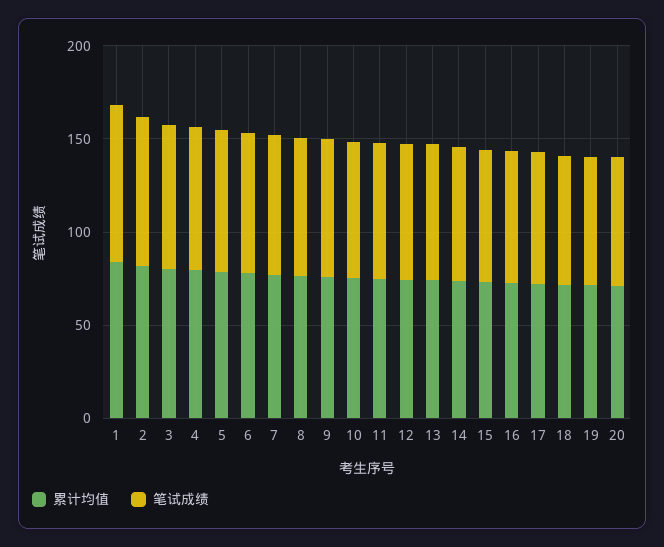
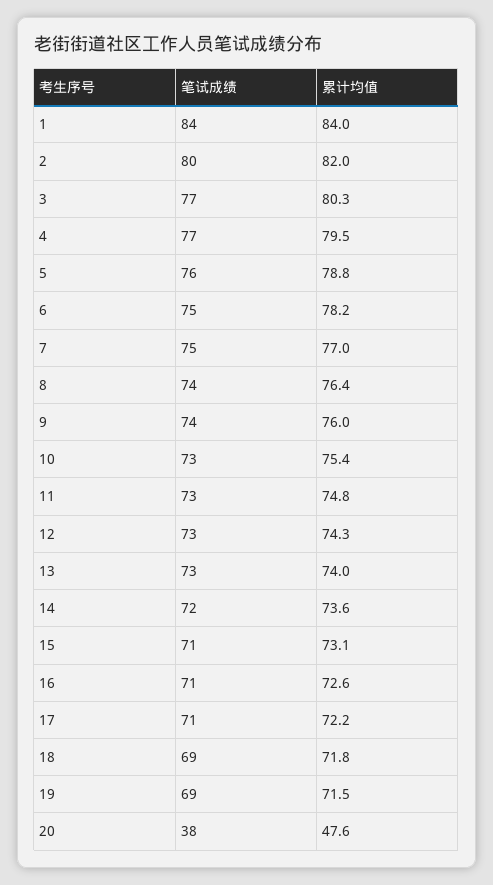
累计均值, 20: 70 -> 47.6
笔试成绩, 20: 70 -> 38

